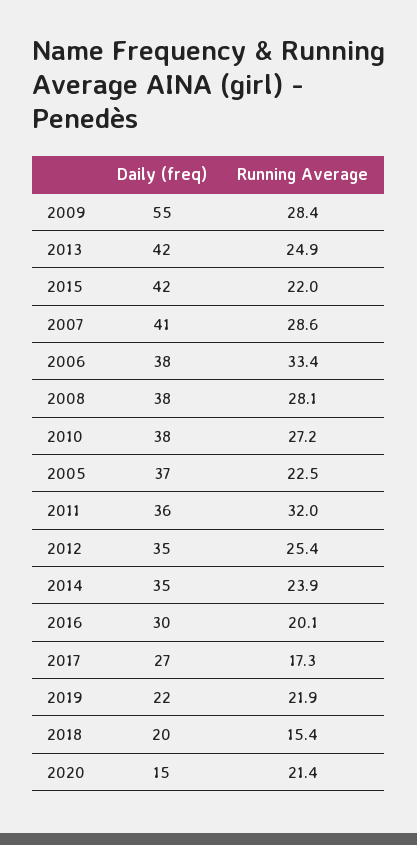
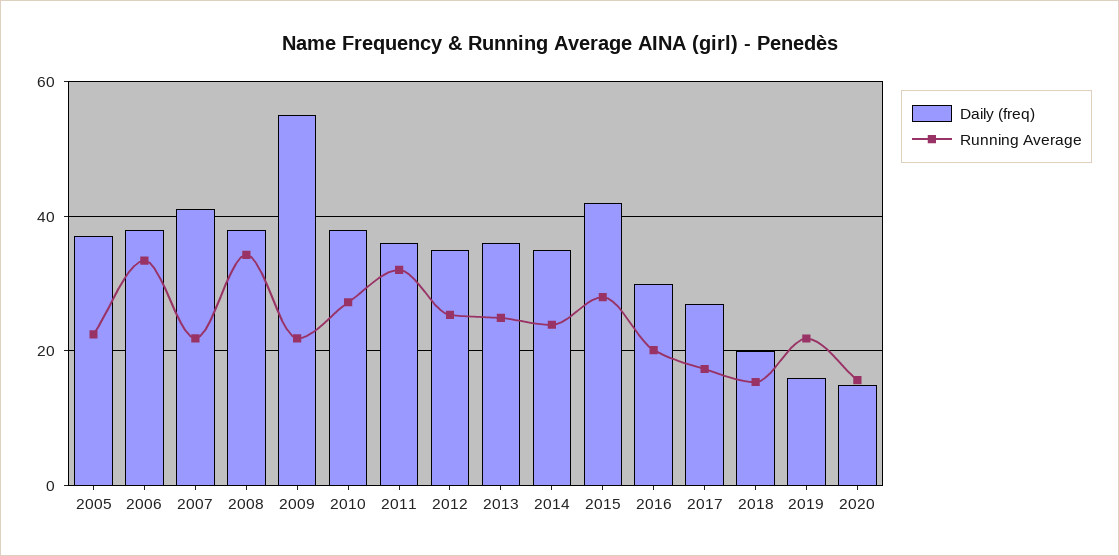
Running Average, 2009: 28.4 -> 22
Daily (freq), 2013: 42 -> 36
Running Average, 2015: 22 -> 28
Running Average, 2007: 28.6 -> 22
Running Average, 2008: 28.1 -> 34
Daily (freq), 2019: 22 -> 16
Running Average, 2020: 21.4 -> 16

